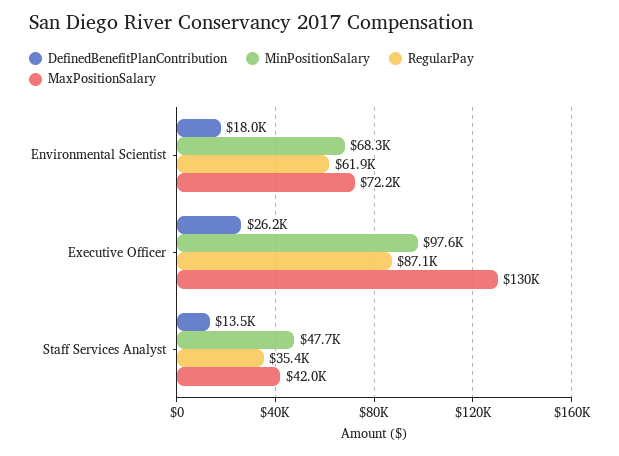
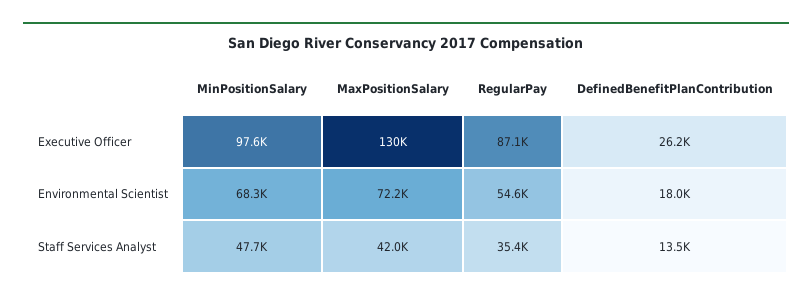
RegularPay, Environmental Scientist: 61900 -> 54600

